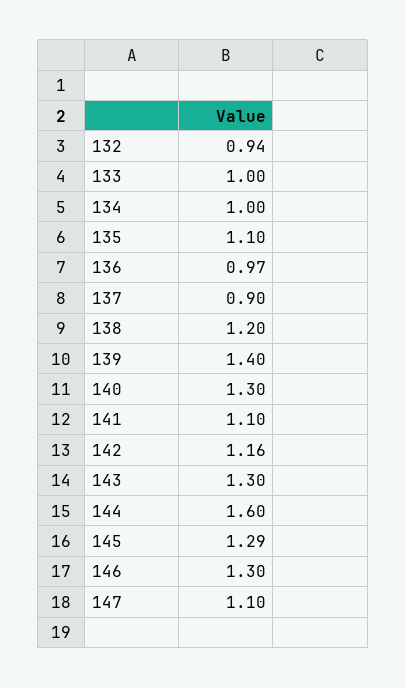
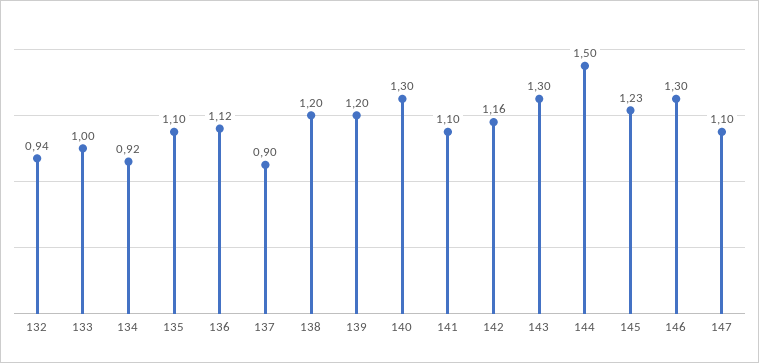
134: 1 -> 0.92
136: 0.97 -> 1.12
139: 1.4 -> 1.2
144: 1.6 -> 1.5
145: 1.29 -> 1.23

